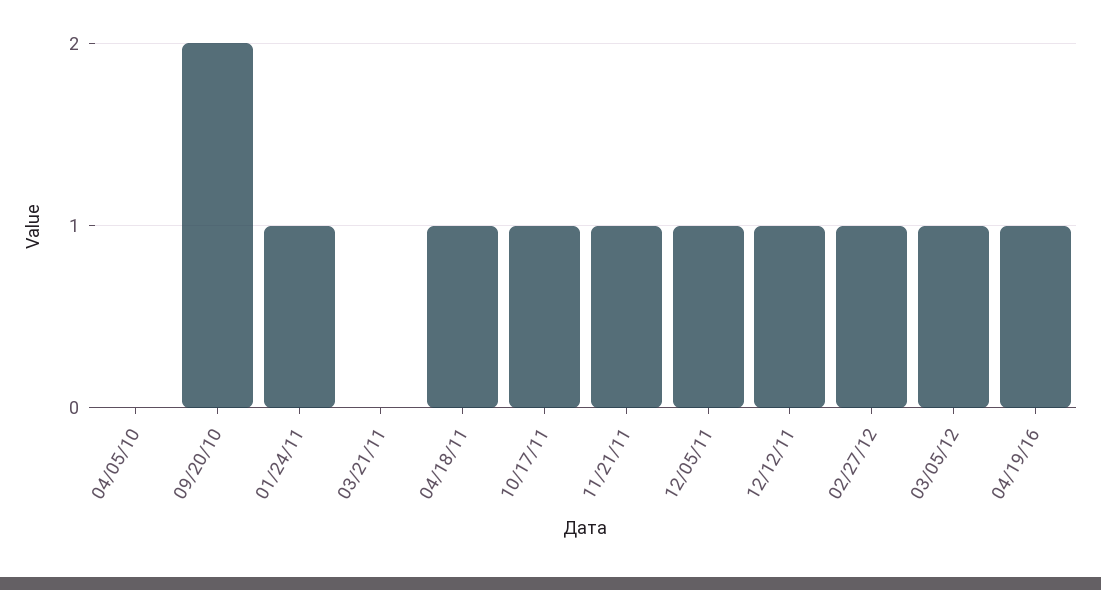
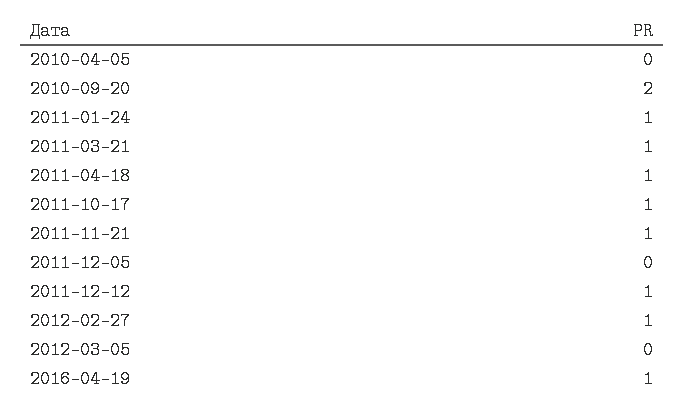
03/21/11: 0 -> 1
12/05/11: 1 -> 0
03/05/12: 1 -> 0

